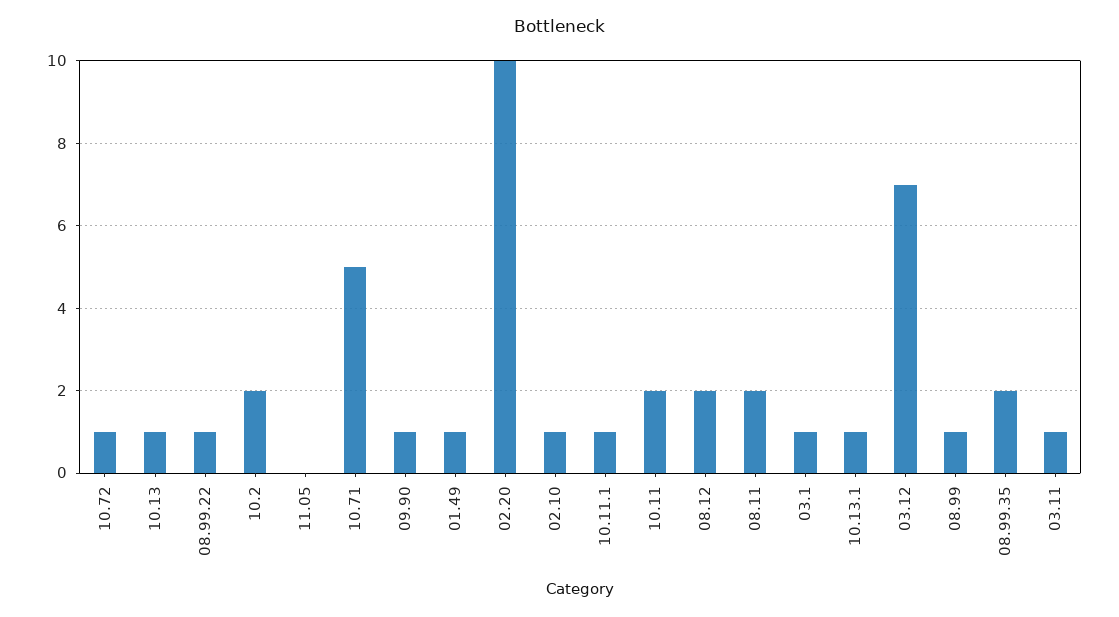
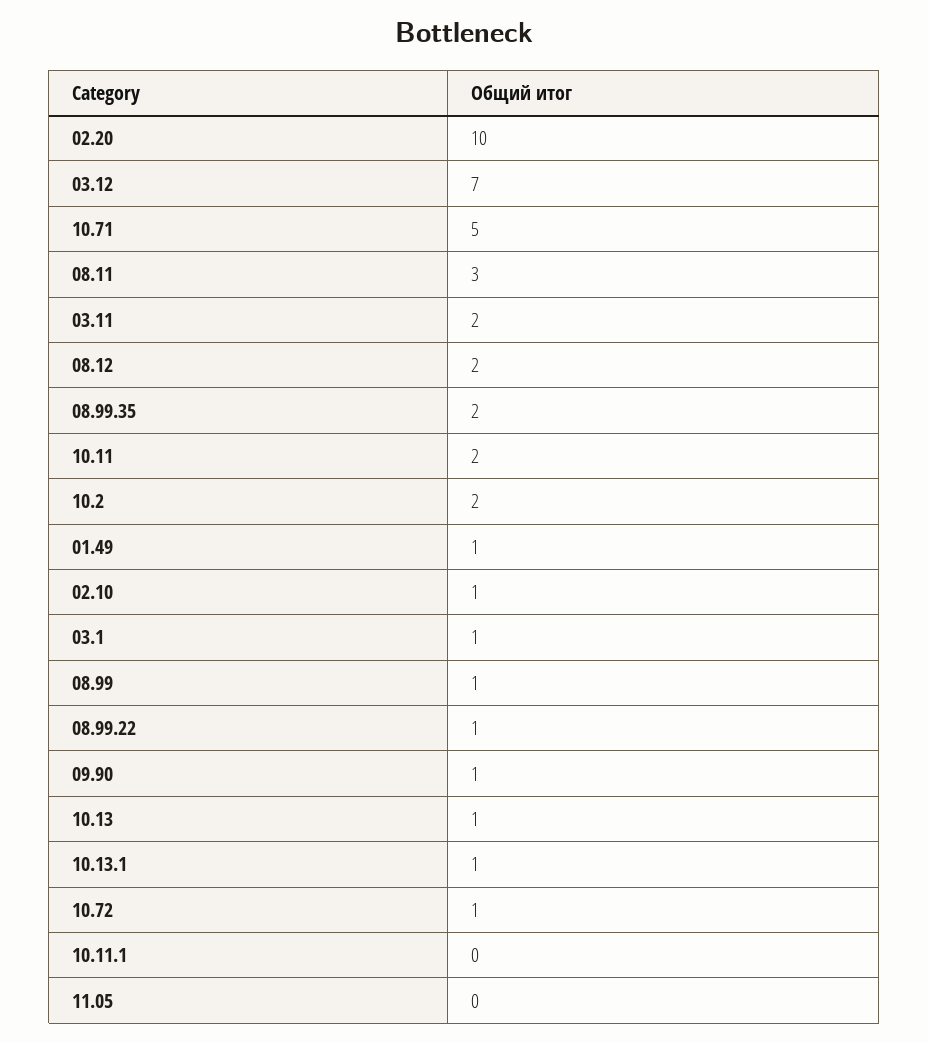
10.11.1: 1 -> 0
08.11: 2 -> 3
03.11: 1 -> 2

